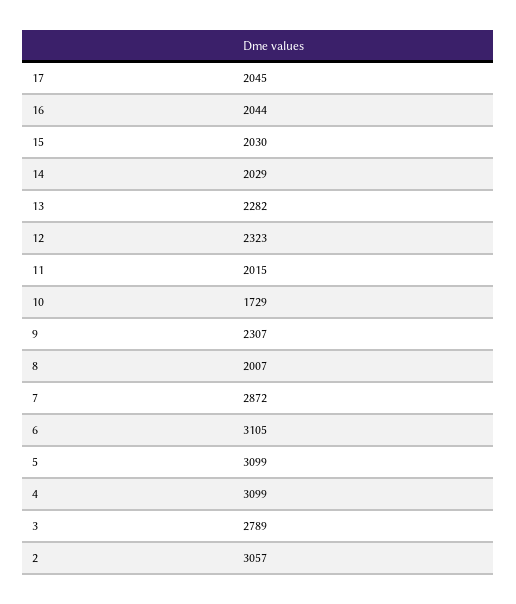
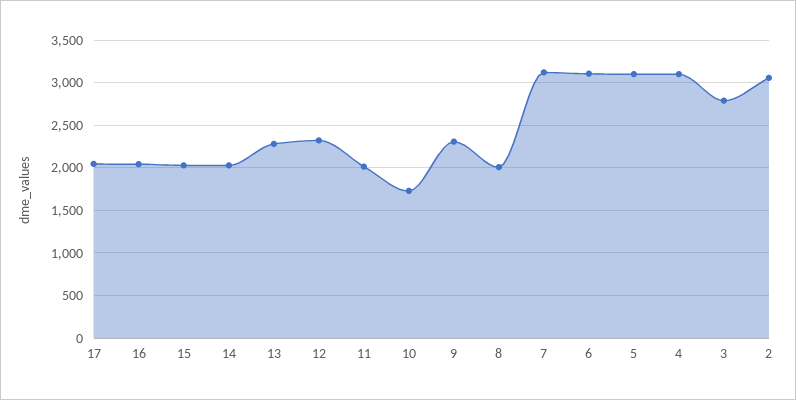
7: 2872 -> 3100

